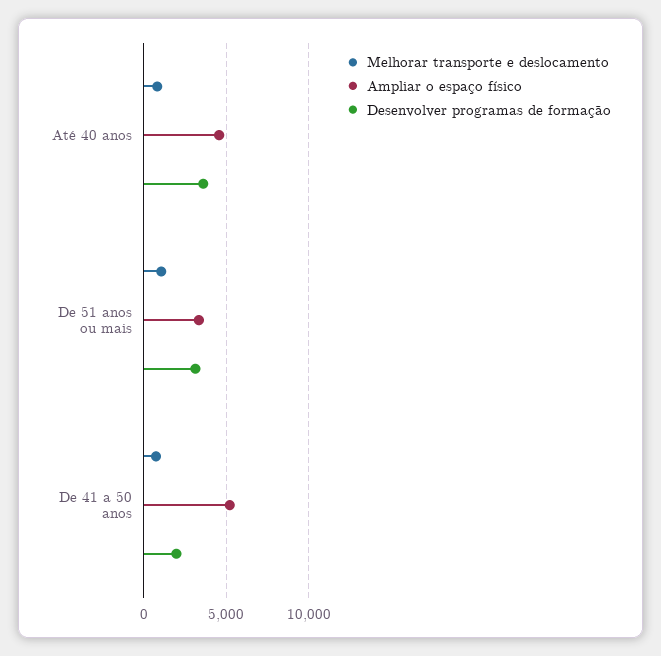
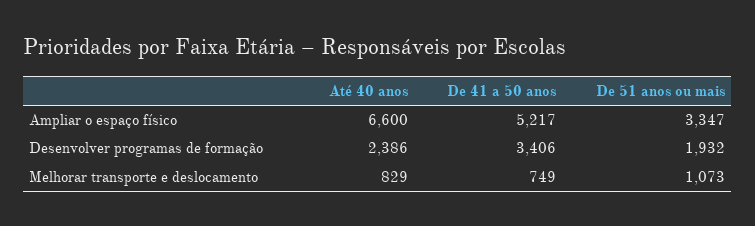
Ampliar o espaço físico, Até 40 anos: 4500 -> 6600
Desenvolver programas de formação, Até 40 anos: 3500 -> 2386
Desenvolver programas de formação, De 51 anos ou mais: 3000 -> 1932
Desenvolver programas de formação, De 41 a 50 anos: 2000 -> 3406

